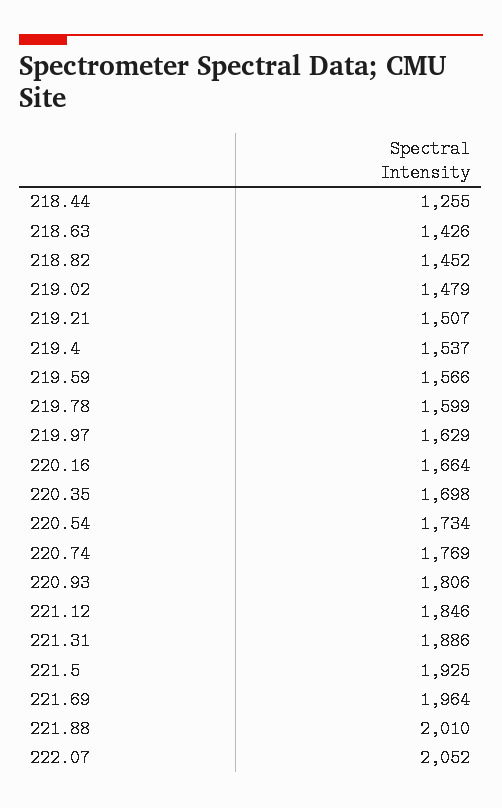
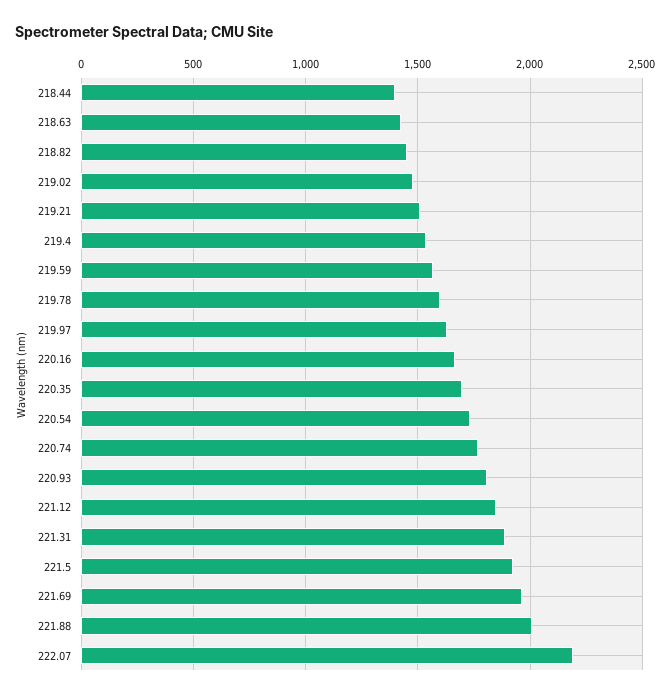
218.44: 1255 -> 1400
222.07: 2052 -> 2200

